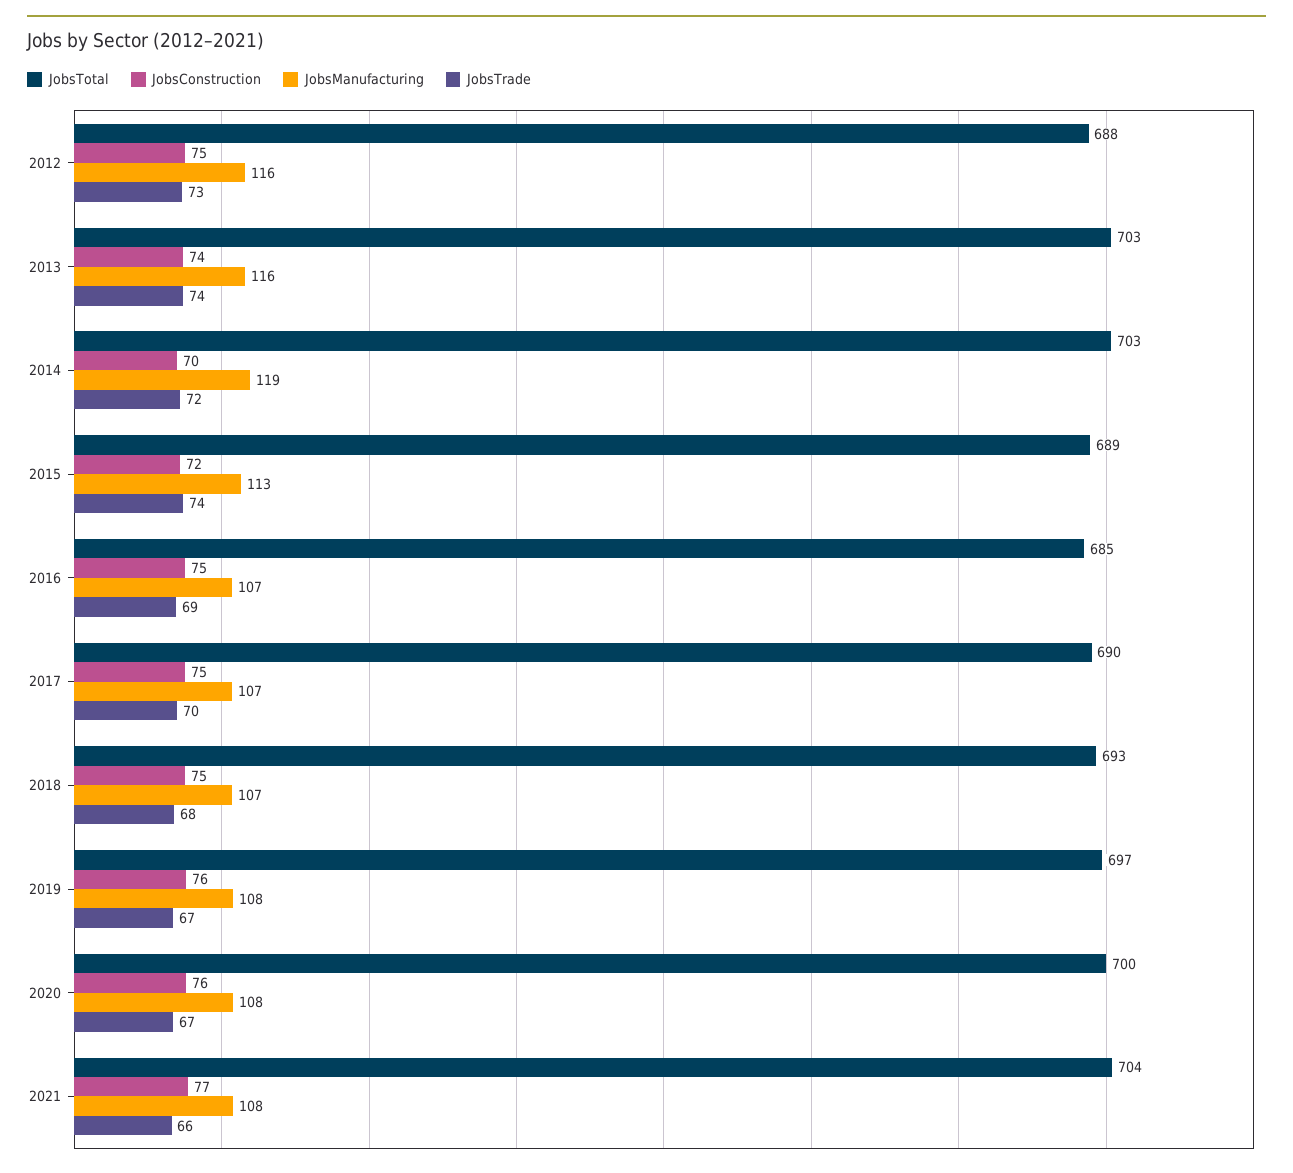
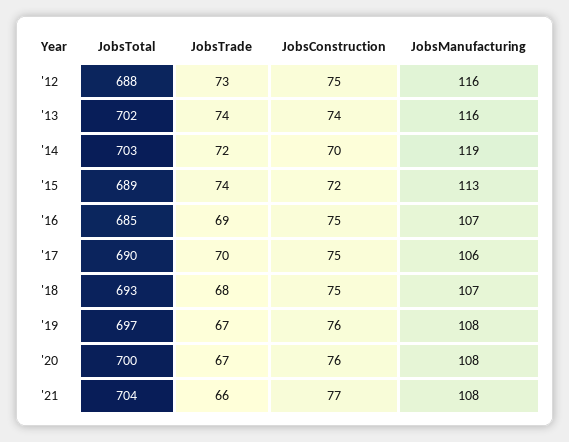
JobsTotal, 2013: 703 -> 702
JobsManufacturing, 2017: 107 -> 106

